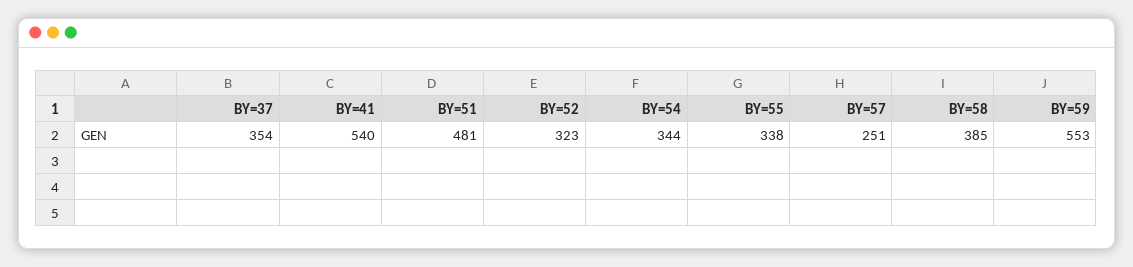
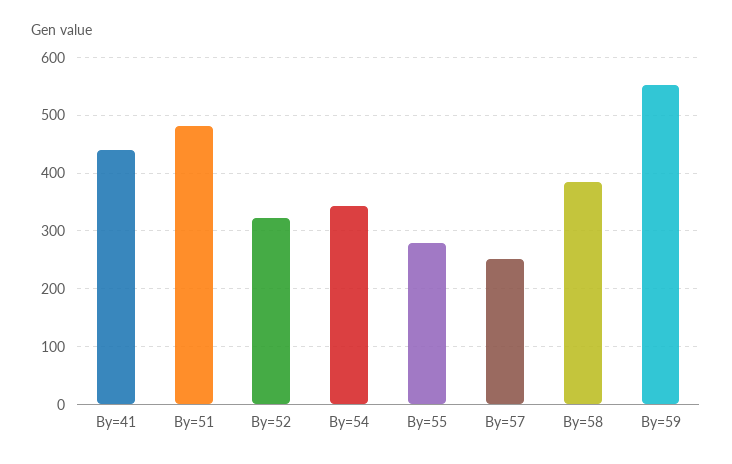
BY=37: 354 -> none
BY=41: 540 -> 440
BY=55: 338 -> 280

